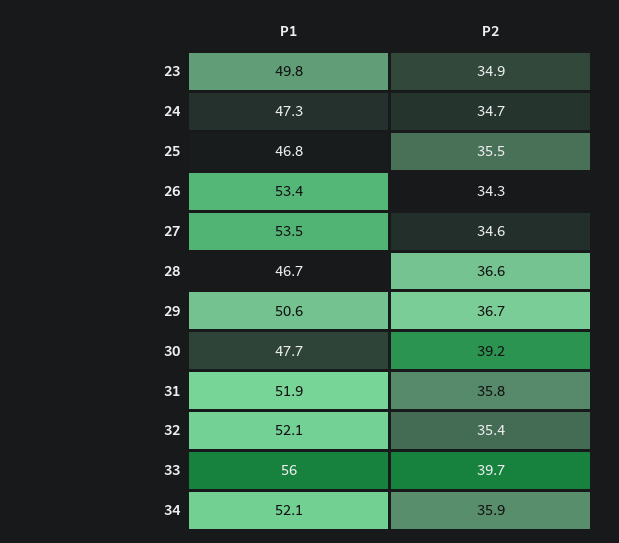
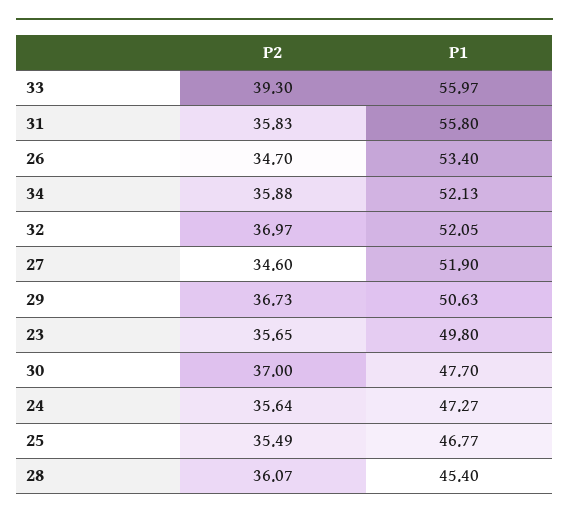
P2, 23: 34.9 -> 35.65
P2, 24: 34.7 -> 35.64
P2, 26: 34.3 -> 34.7
P1, 27: 53.5 -> 51.9
P1, 28: 46.7 -> 45.4
P2, 28: 36.6 -> 36.07
P2, 30: 39.2 -> 37
P1, 31: 51.9 -> 55.8
P2, 32: 35.4 -> 36.97
P2, 33: 39.7 -> 39.3

